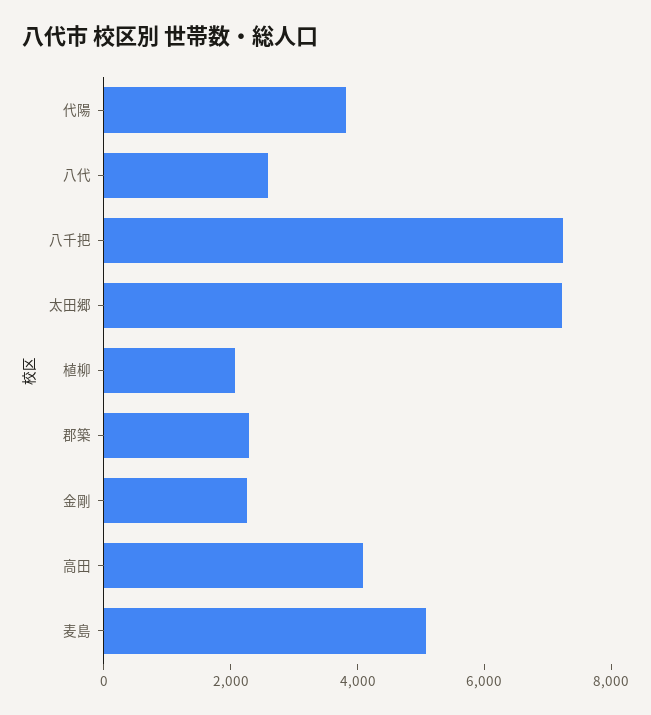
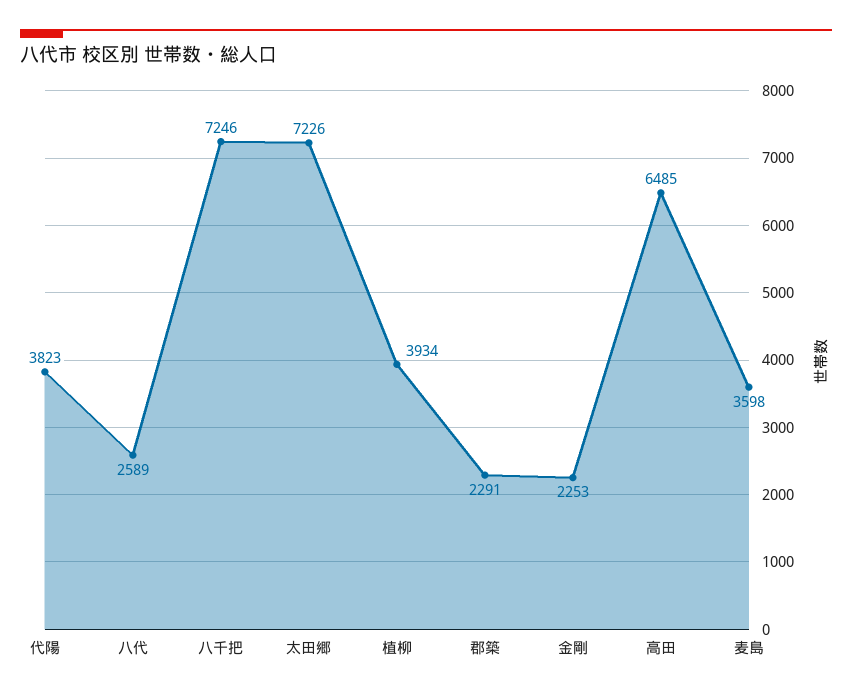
植柳: 2000 -> 3934
高田: 4000 -> 6485
麦島: 5000 -> 3598

